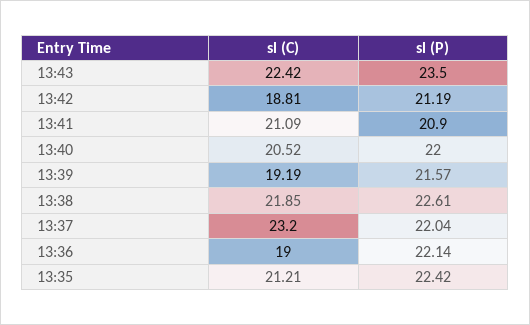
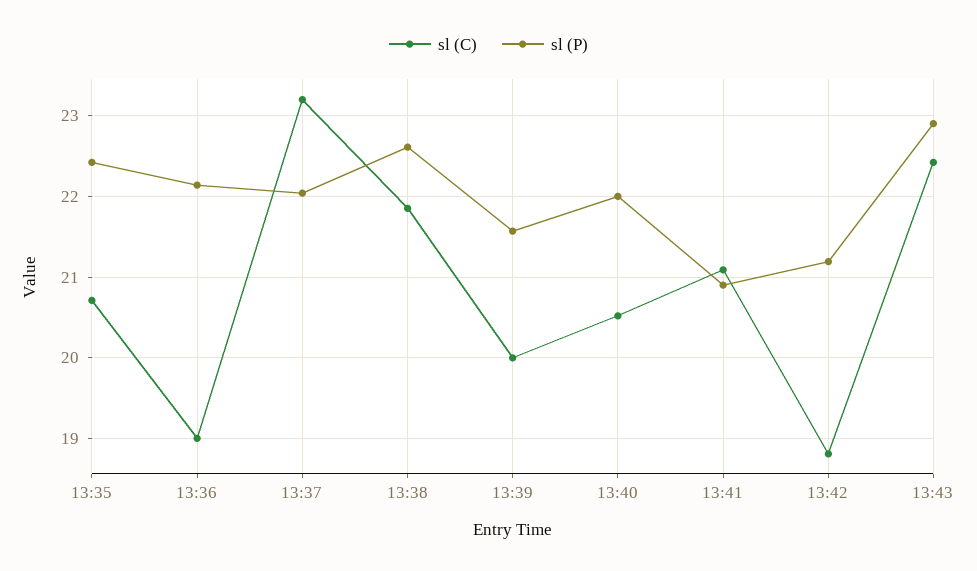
sl (P), 13:43: 23.5 -> 22.9
sl (C), 13:39: 19.19 -> 20
sl (C), 13:35: 21.21 -> 20.7

